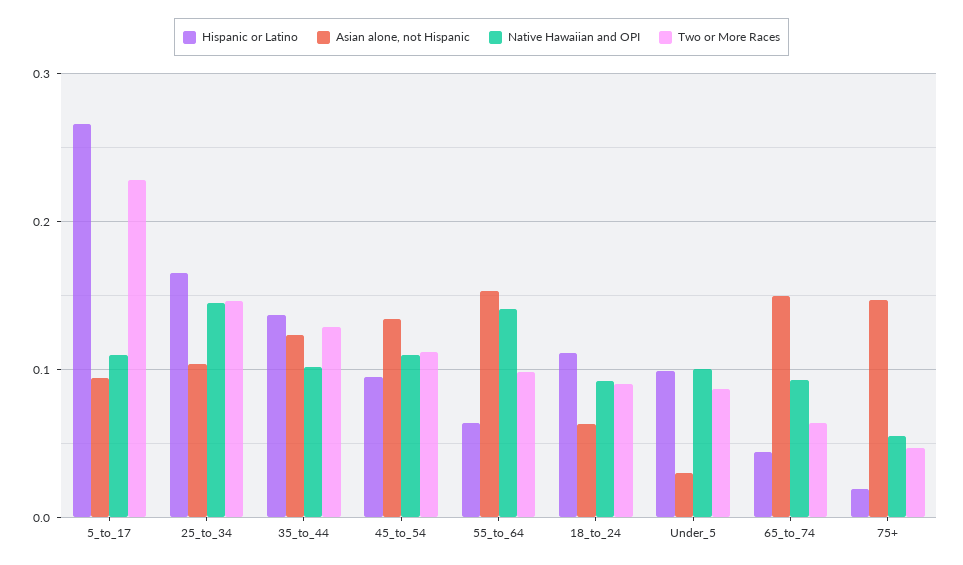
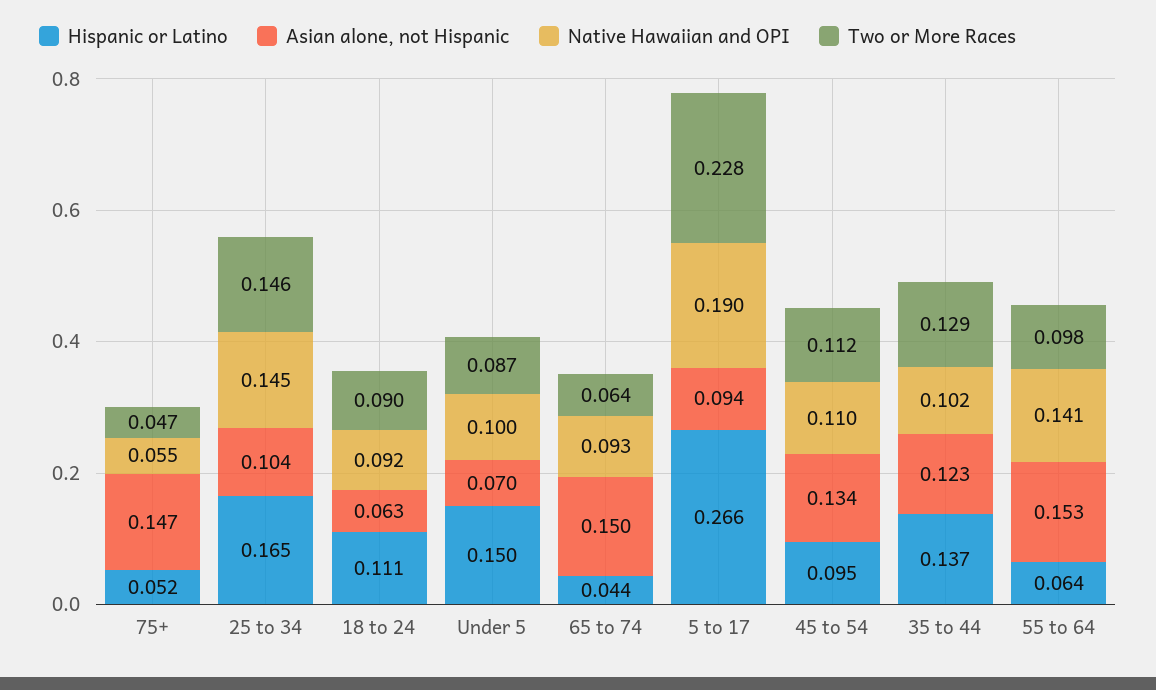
Native Hawaiian and OPI, 5_to_17: 0.11 -> 0.19
Hispanic or Latino, Under_5: 0.1 -> 0.15
Asian alone, not Hispanic, Under_5: 0.03 -> 0.07
Hispanic or Latino, 75+: 0.02 -> 0.052

